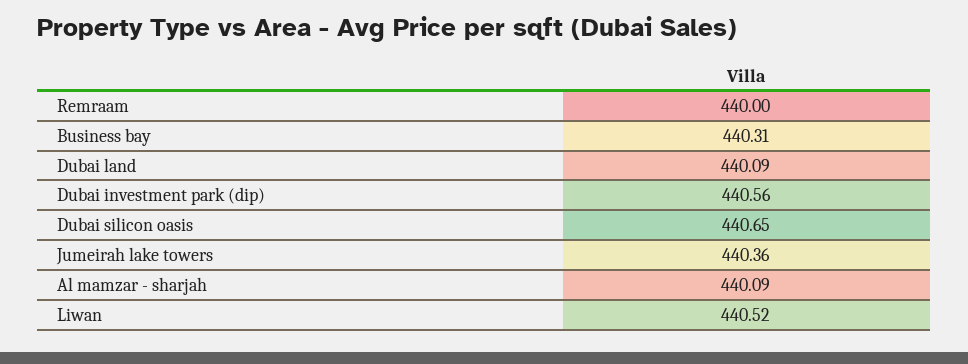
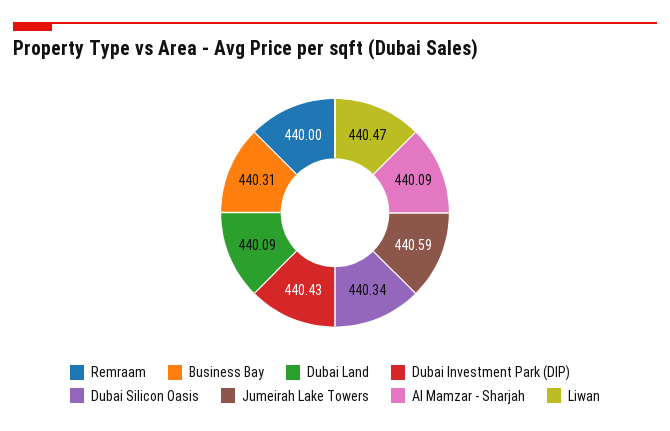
Dubai investment park (dip): 440.56 -> 440.43
Dubai silicon oasis: 440.65 -> 440.34
Jumeirah lake towers: 440.36 -> 440.59
Liwan: 440.52 -> 440.47

